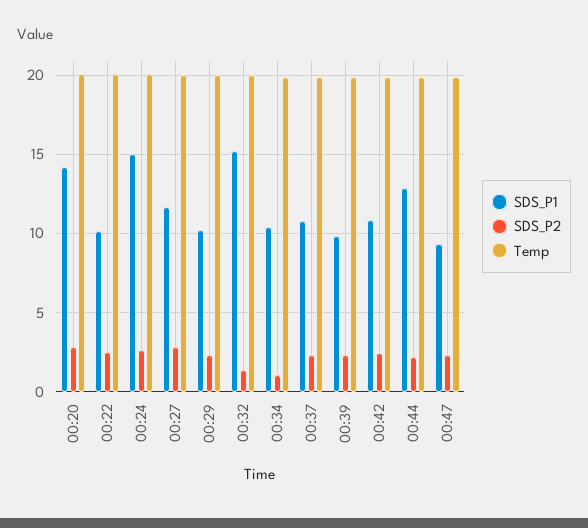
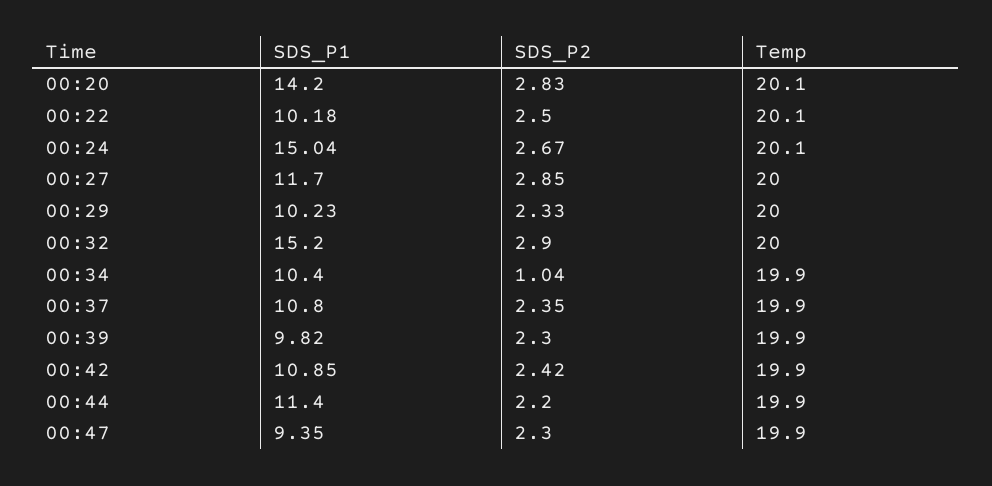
SDS_P2, 00:32: 1.5 -> 2.9
SDS_P1, 00:44: 13 -> 11.4

